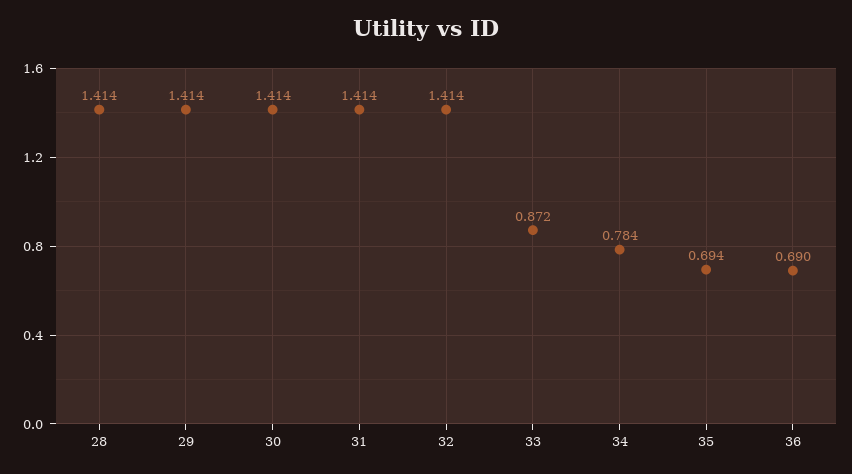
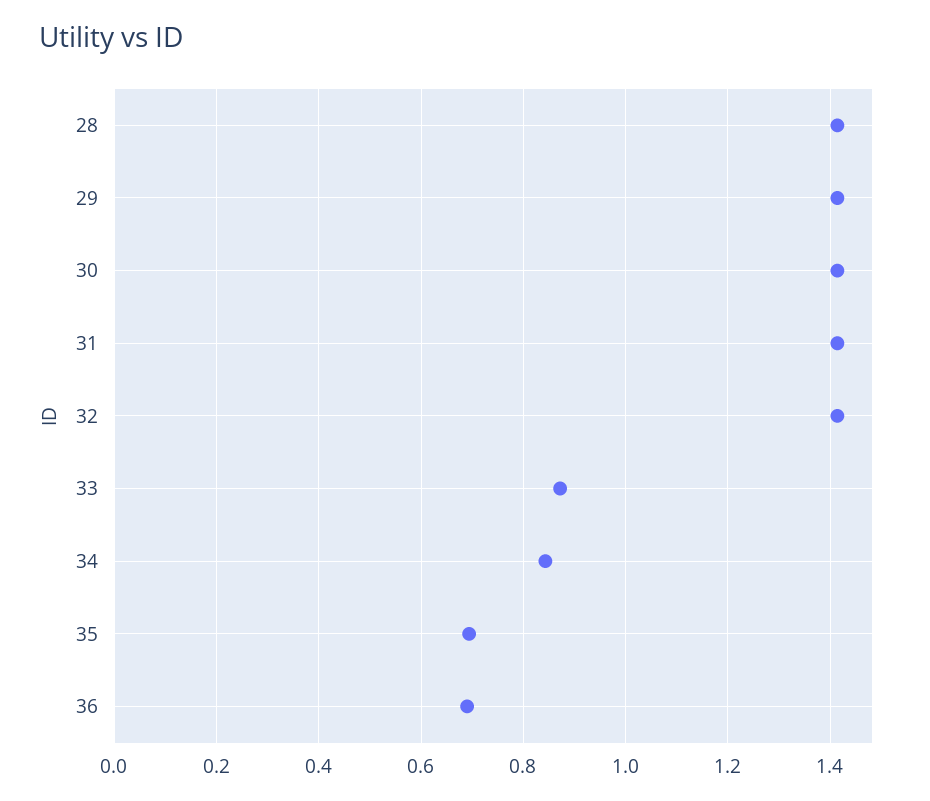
34: 0.784 -> 0.84

